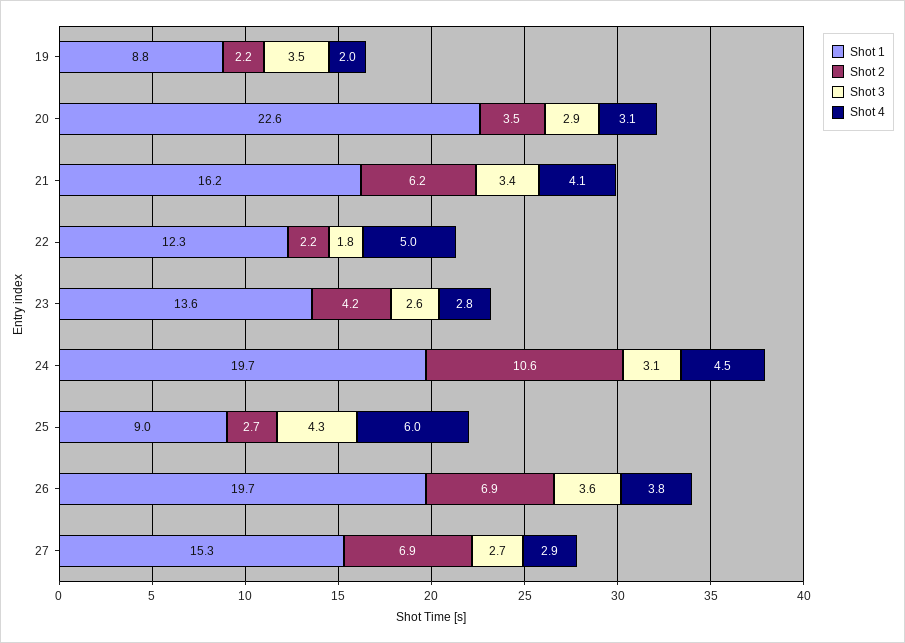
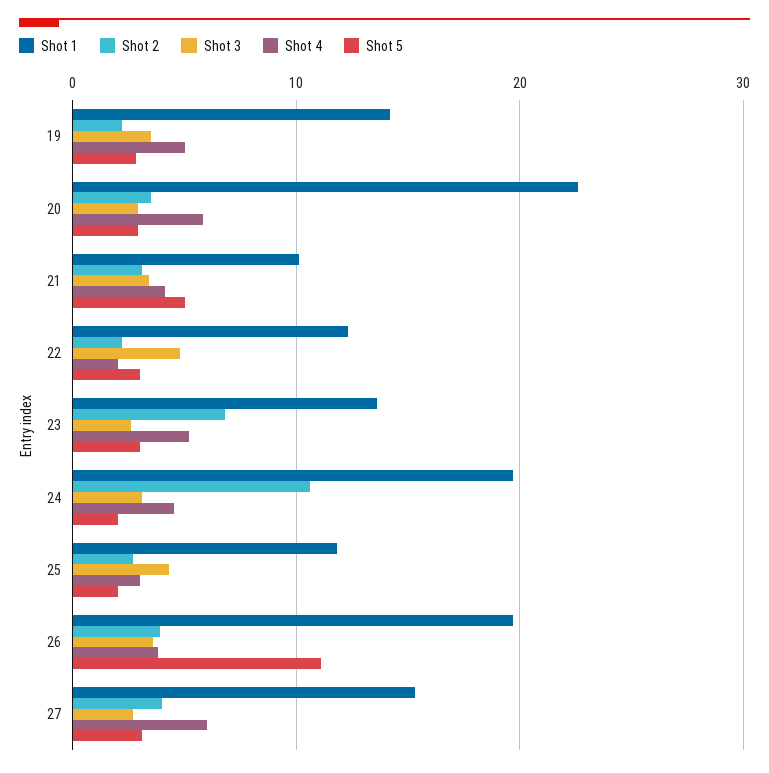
Shot 1, 19: 8.8 -> 14
Shot 4, 19: 2 -> 5
Shot 4, 20: 3.1 -> 6
Shot 1, 21: 16.2 -> 10
Shot 2, 21: 6.2 -> 3
Shot 3, 22: 1.8 -> 5
Shot 4, 22: 5 -> 2
Shot 2, 23: 4.2 -> 7
Shot 4, 23: 2.8 -> 5
Shot 1, 25: 9 -> 12
Shot 4, 25: 6 -> 3
Shot 2, 26: 6.9 -> 4
Shot 2, 27: 6.9 -> 4
Shot 4, 27: 2.9 -> 6
Shot 5, 19: none -> 3
Shot 5, 20: none -> 3
Shot 5, 21: none -> 5
Shot 5, 22: none -> 3
Shot 5, 23: none -> 3
Shot 5, 24: none -> 2
Shot 5, 25: none -> 2
Shot 5, 26: none -> 11
Shot 5, 27: none -> 3

